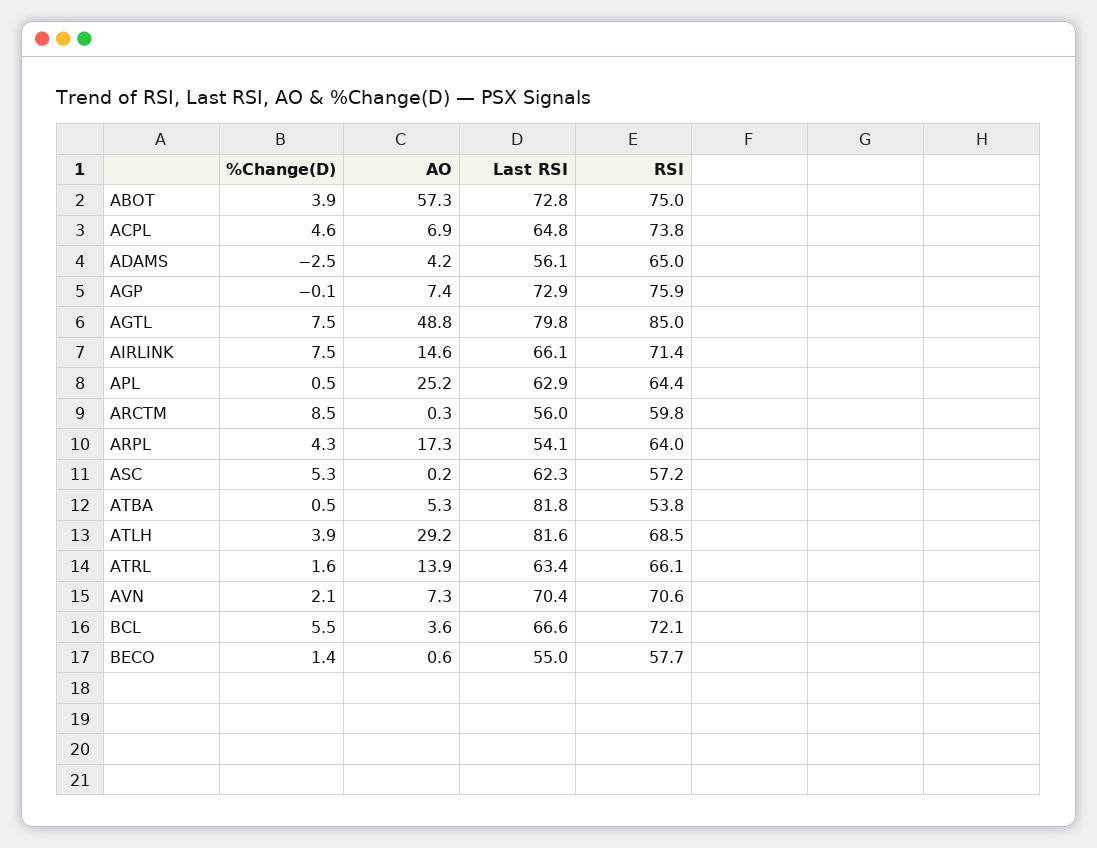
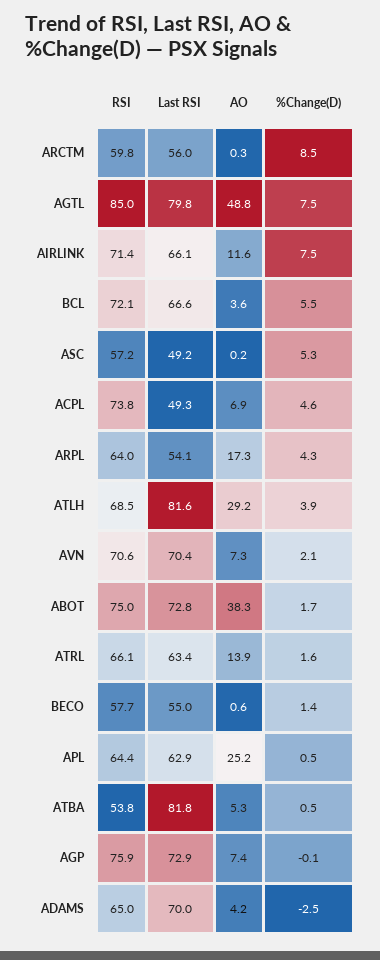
%Change(D), ABOT: 3.9 -> 1.7
AO, ABOT: 57.3 -> 38.3
Last RSI, ACPL: 64.8 -> 49.3
Last RSI, ADAMS: 56.1 -> 70
AO, AIRLINK: 14.6 -> 11.6
Last RSI, ASC: 62.3 -> 49.2

